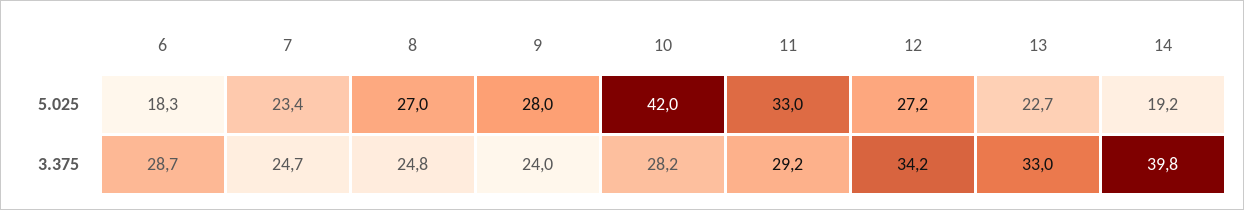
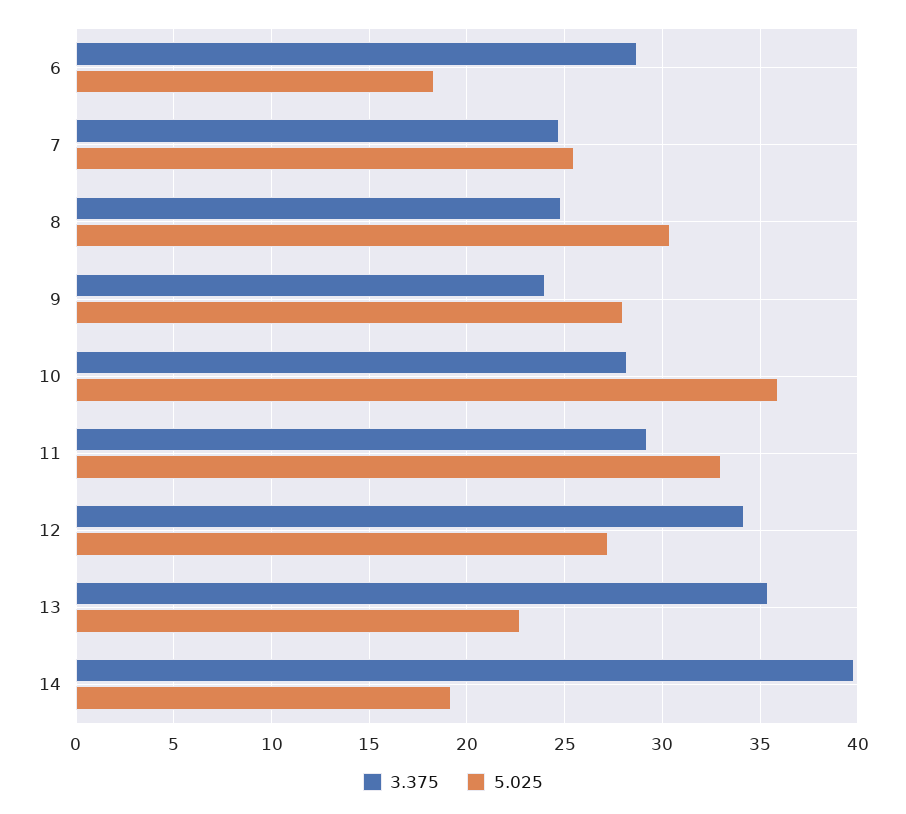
5.025, 7: 23.4 -> 25.5
5.025, 8: 27 -> 30.5
5.025, 10: 42 -> 36
3.375, 13: 33 -> 35.5

